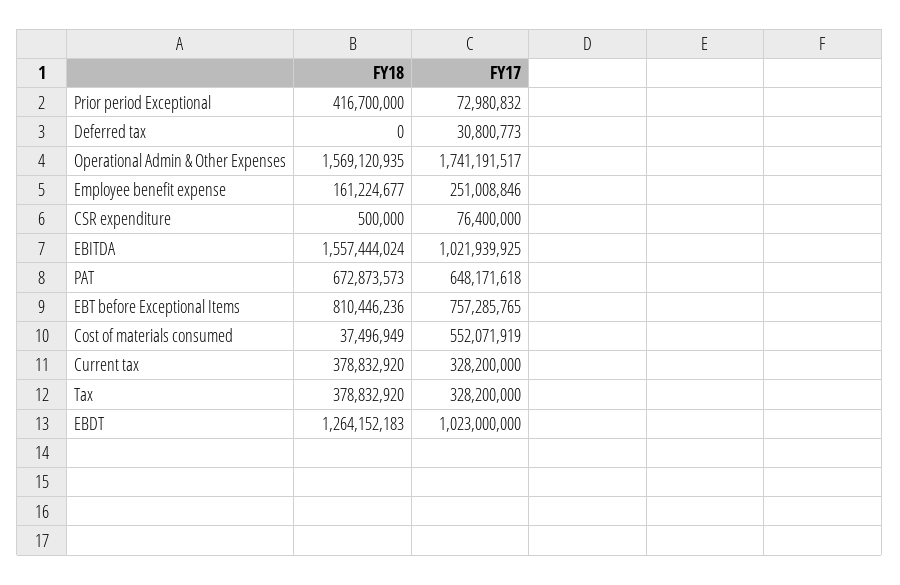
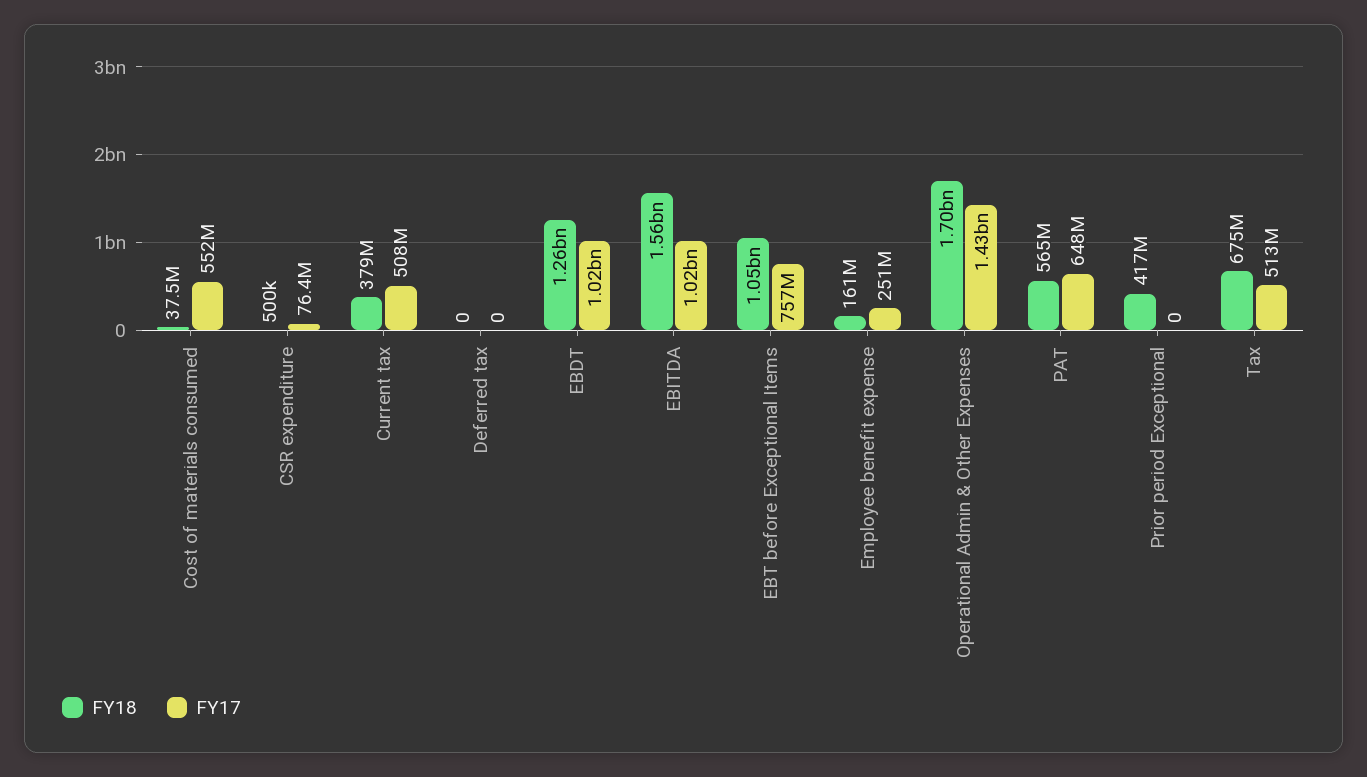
FY17, Prior period Exceptional: 72980832 -> 0
FY17, Deferred tax: 30800773 -> 0
FY18, Operational Admin & Other Expenses: 1569120935 -> 1700000000
FY17, Operational Admin & Other Expenses: 1741191517 -> 1430000000
FY18, PAT: 672873573 -> 565000000
FY18, EBT before Exceptional Items: 810446236 -> 1050000000
FY17, Current tax: 328200000 -> 508000000
FY18, Tax: 378832920 -> 675000000
FY17, Tax: 328200000 -> 513000000

